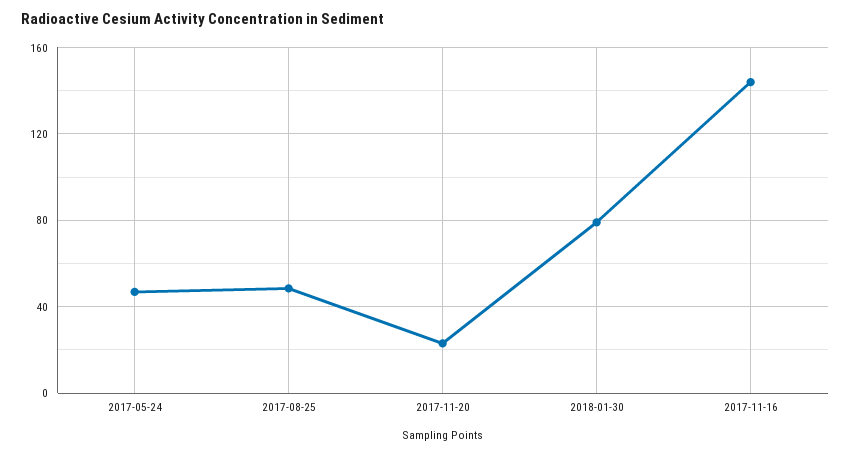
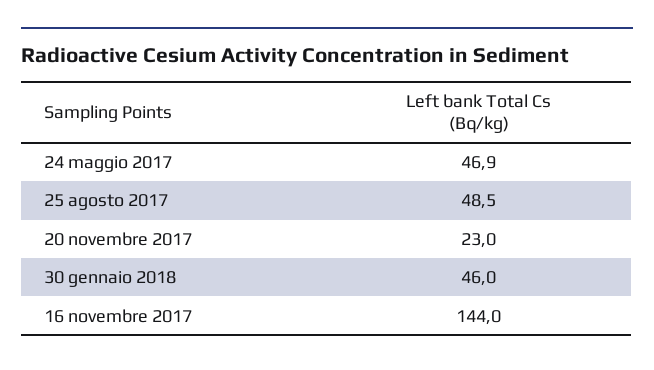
2018-01-30: 80 -> 46

